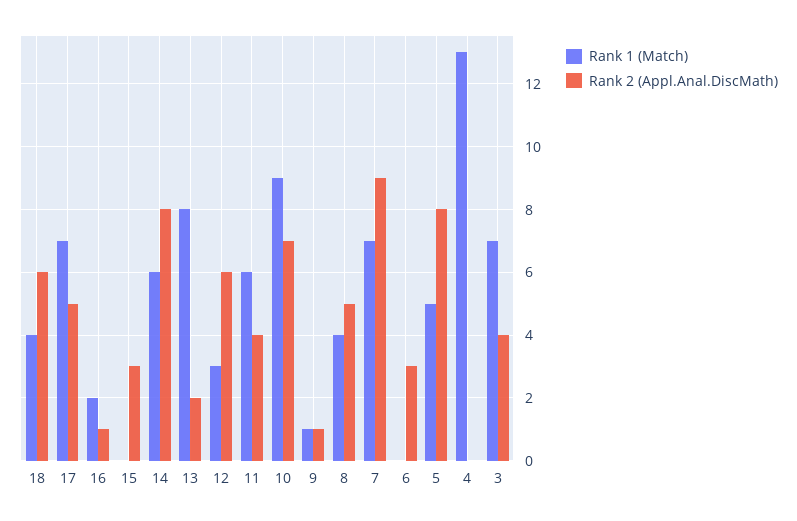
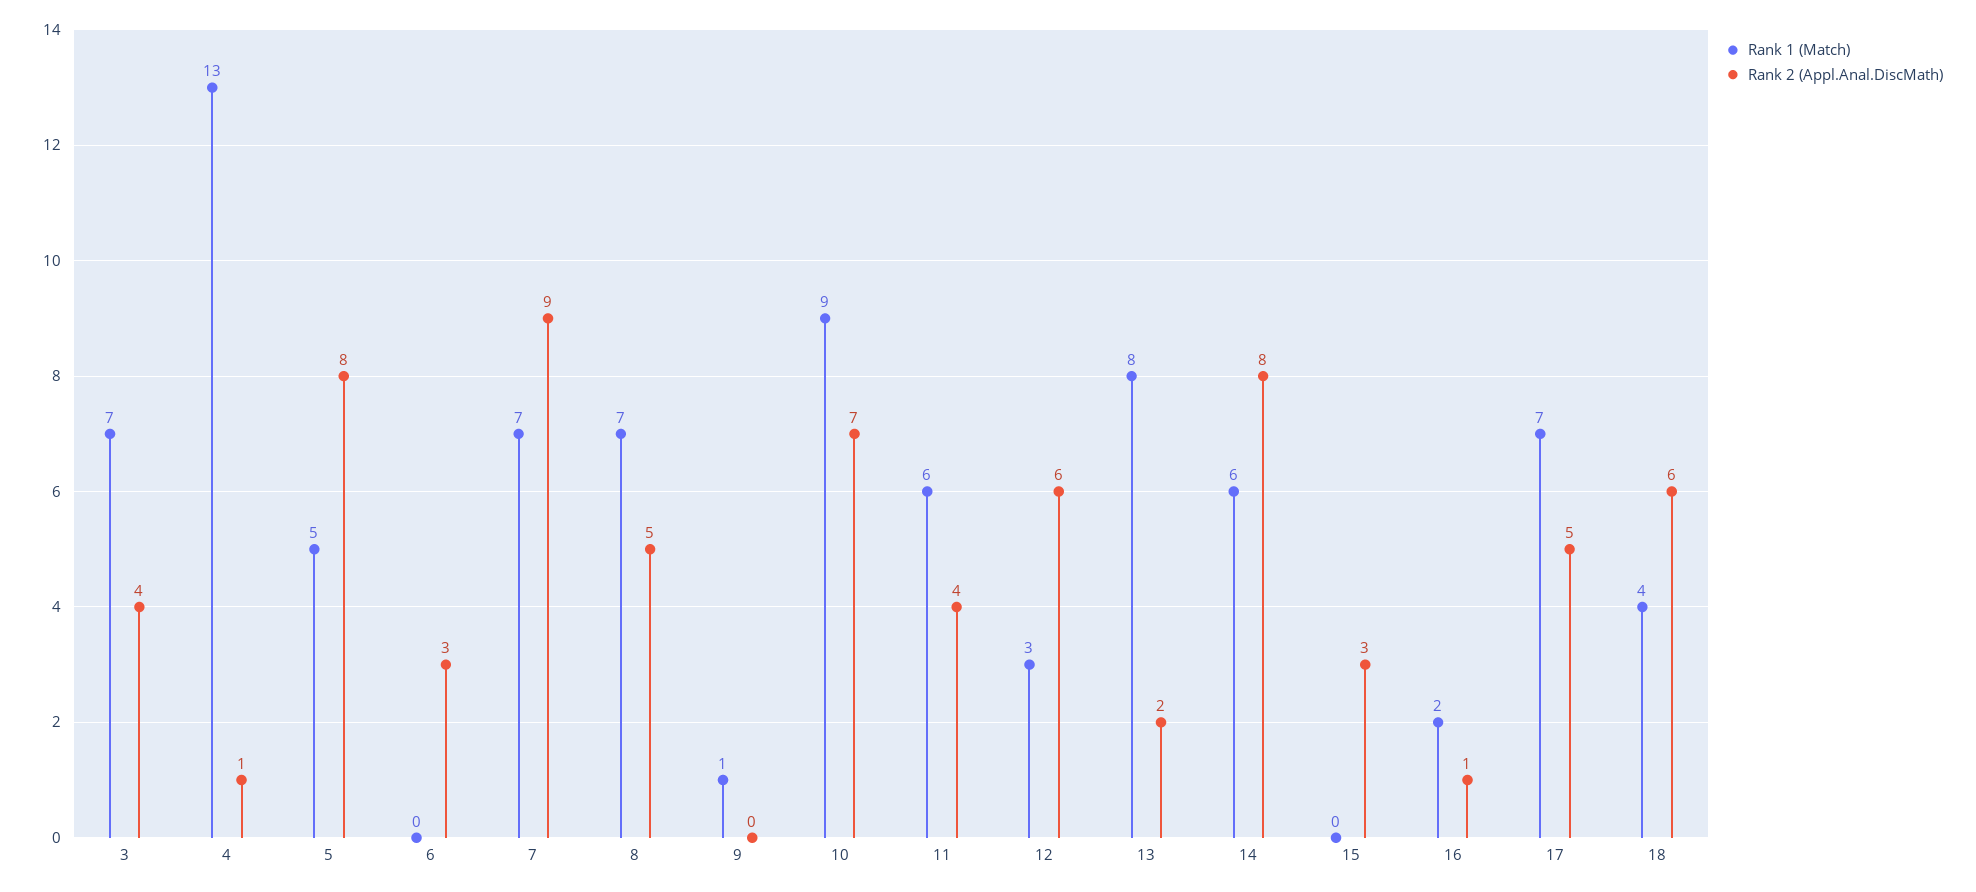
Rank 2 (Appl.Anal.DiscMath), 9: 1 -> 0
Rank 1 (Match), 8: 4 -> 7
Rank 2 (Appl.Anal.DiscMath), 4: 0 -> 1

